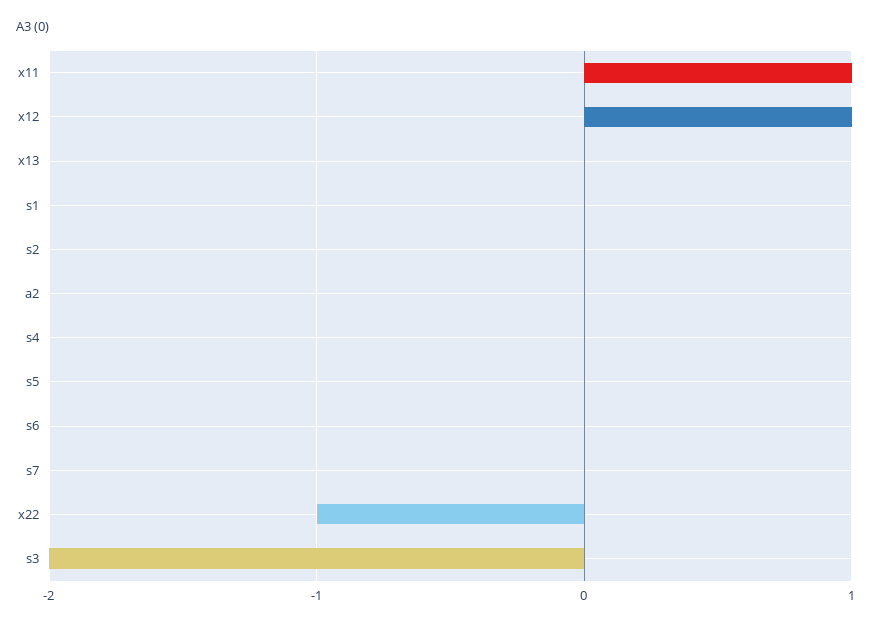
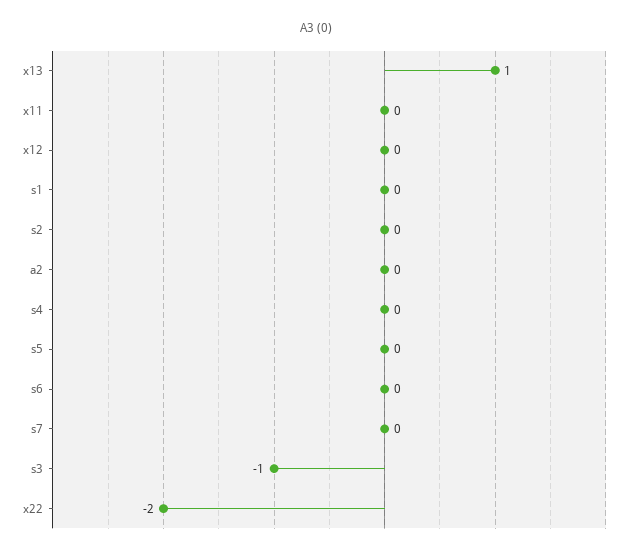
x11: 1 -> 0
x12: 1 -> 0
x13: 0 -> 1
x22: -1 -> -2
s3: -2 -> -1

